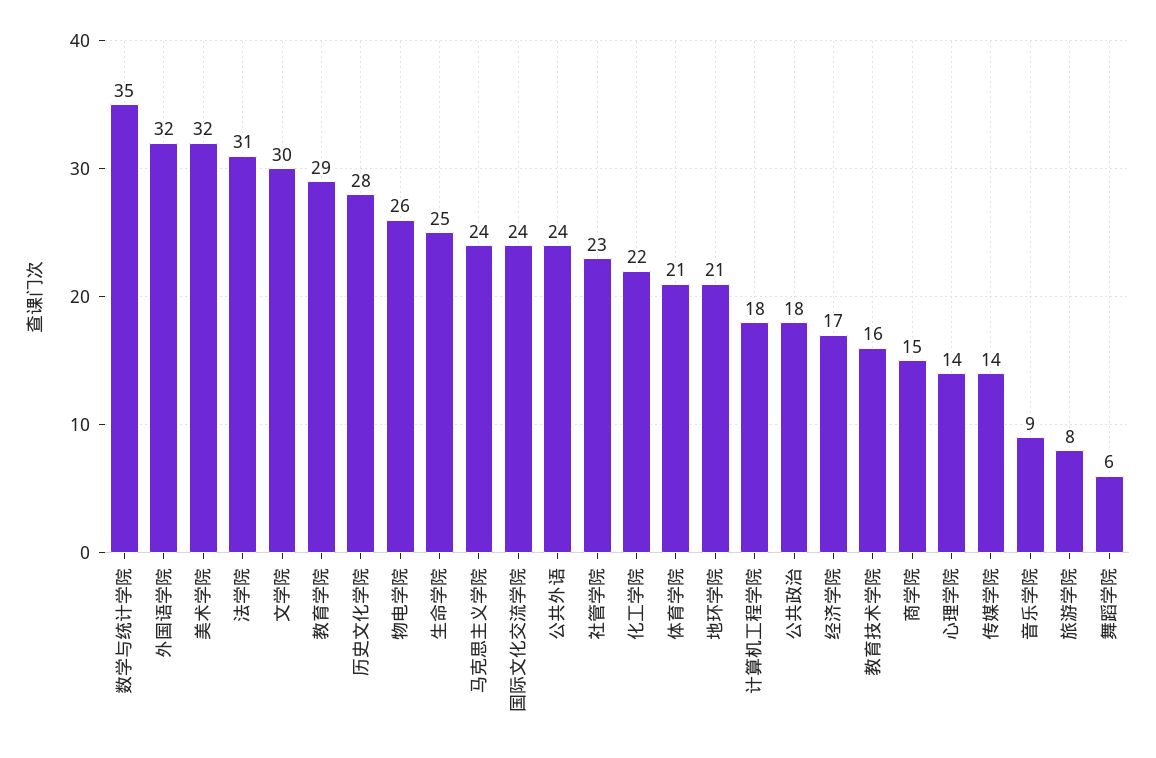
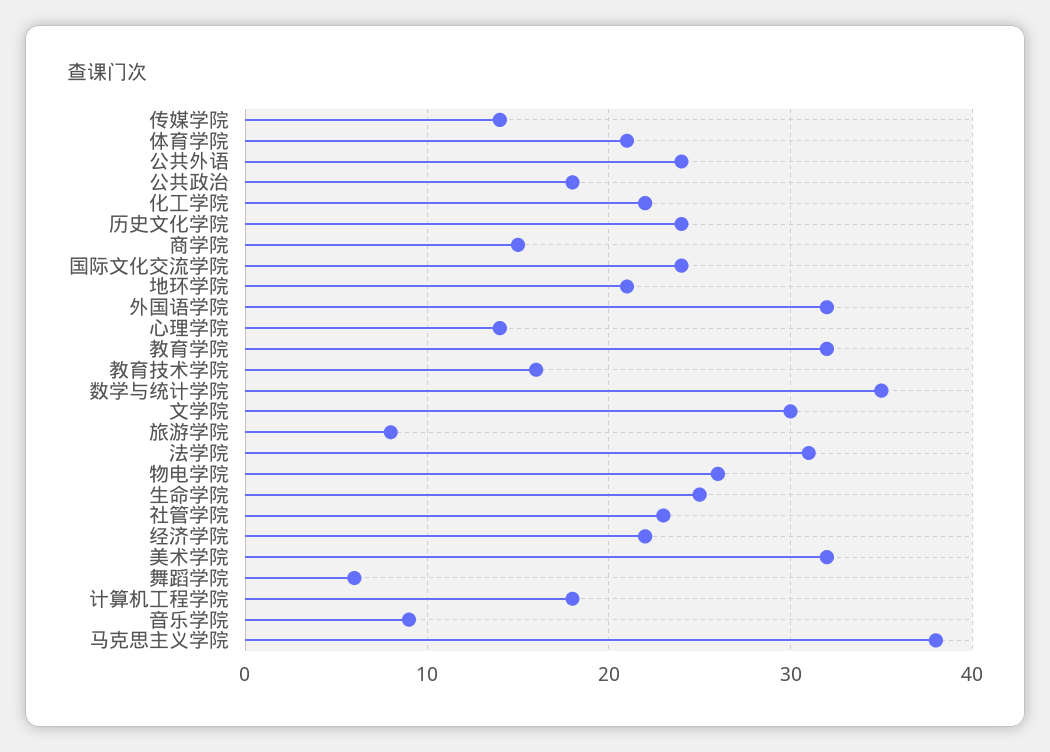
教育学院: 29 -> 32
历史文化学院: 28 -> 24
马克思主义学院: 24 -> 38
经济学院: 17 -> 22

